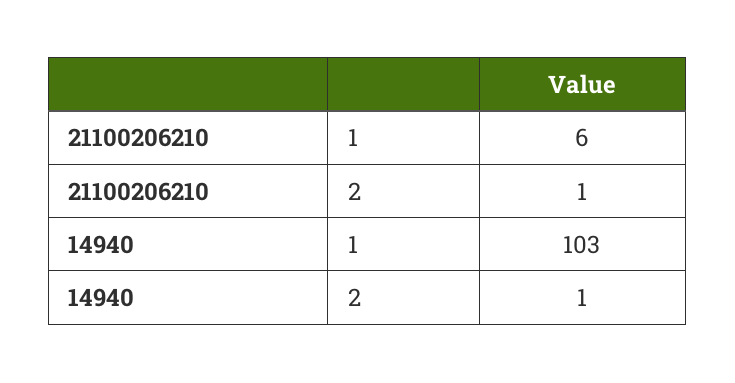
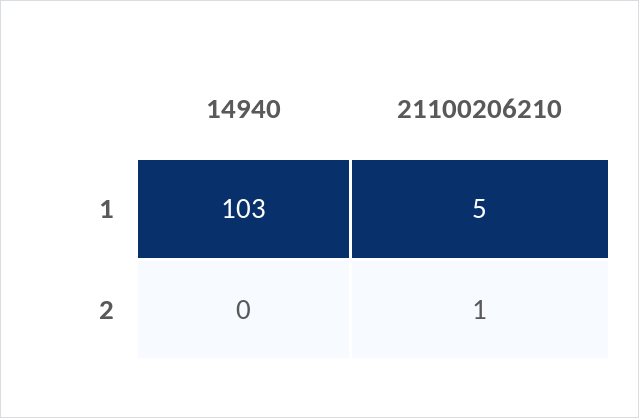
21100206210, 1: 6 -> 5
14940, 2: 1 -> 0

